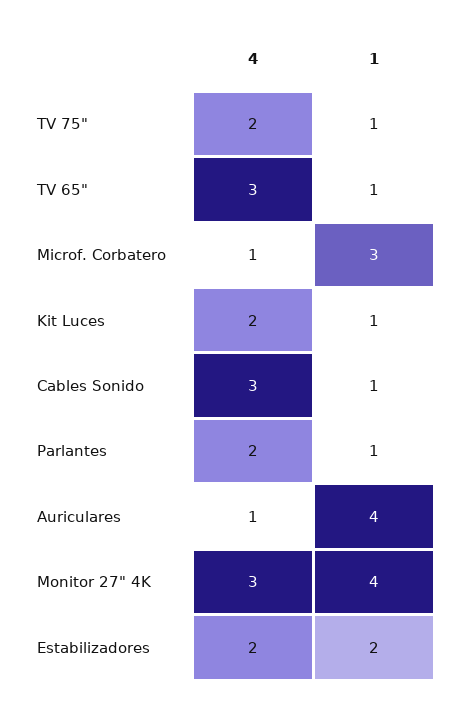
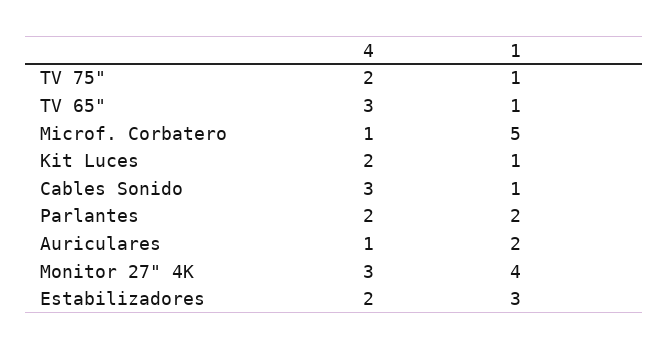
1, Microf. Corbatero: 3 -> 5
1, Parlantes: 1 -> 2
1, Auriculares: 4 -> 2
1, Estabilizadores: 2 -> 3

